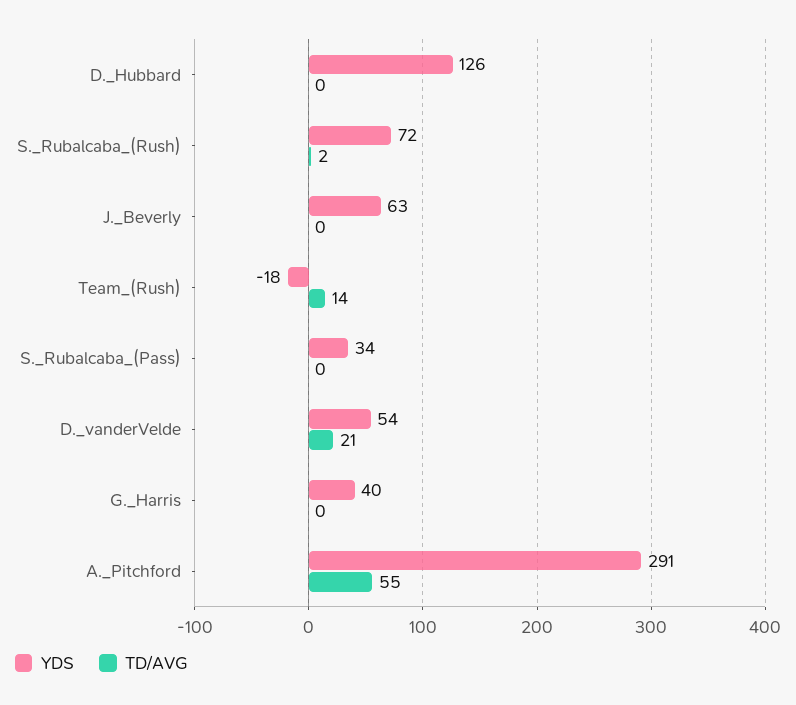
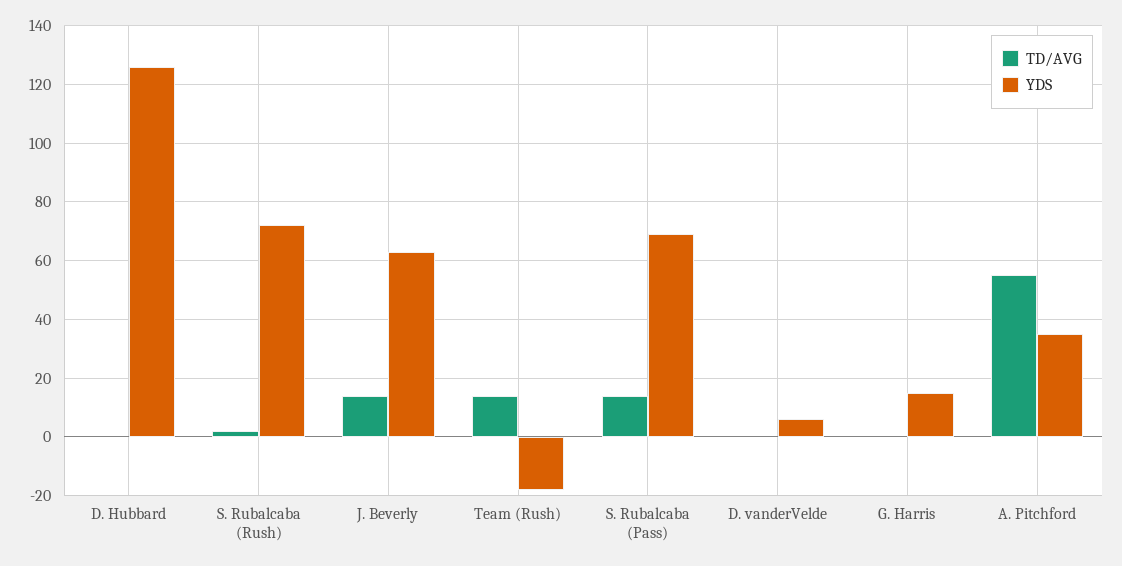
TD/AVG, J._Beverly: 0 -> 15
YDS, S._Rubalcaba_(Pass): 34 -> 70
TD/AVG, S._Rubalcaba_(Pass): 0 -> 15
YDS, D._vanderVelde: 54 -> 5
TD/AVG, D._vanderVelde: 21 -> 0
YDS, G._Harris: 40 -> 15
YDS, A._Pitchford: 291 -> 35

